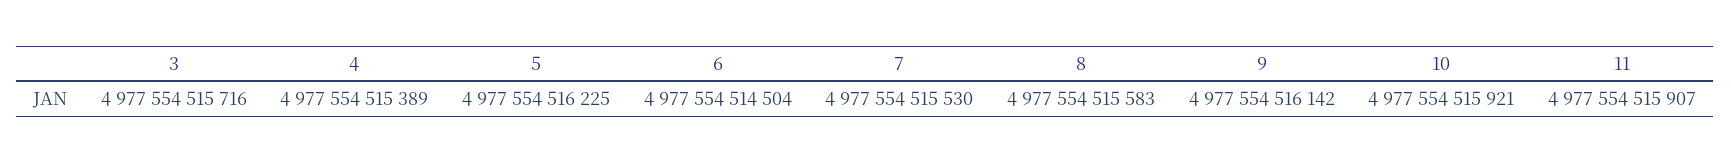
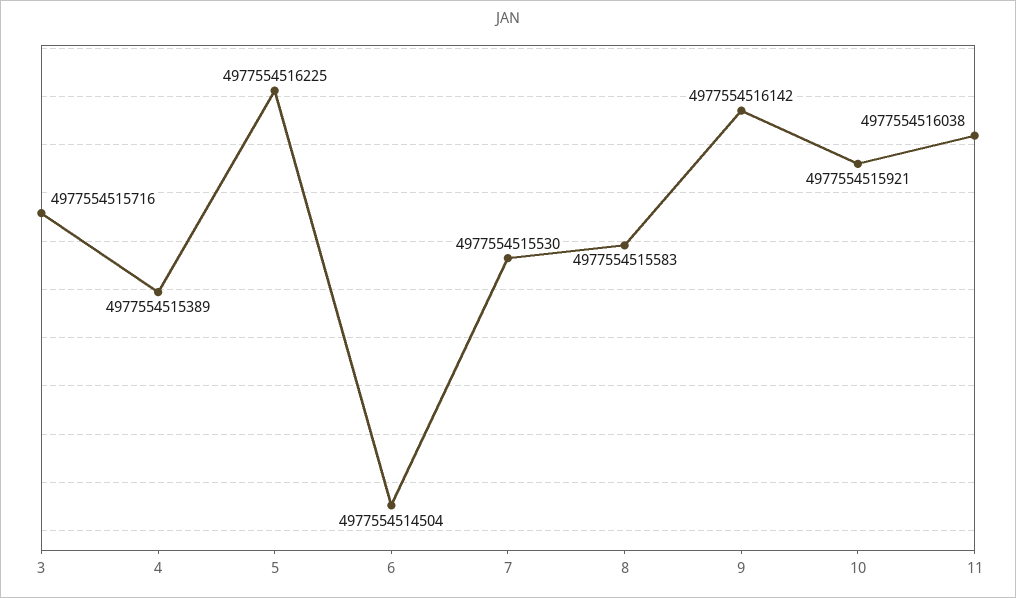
11: 4977554515907 -> 4977554516038

